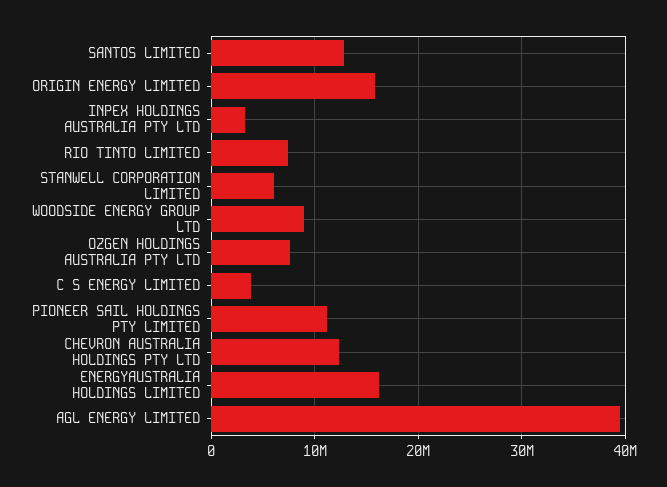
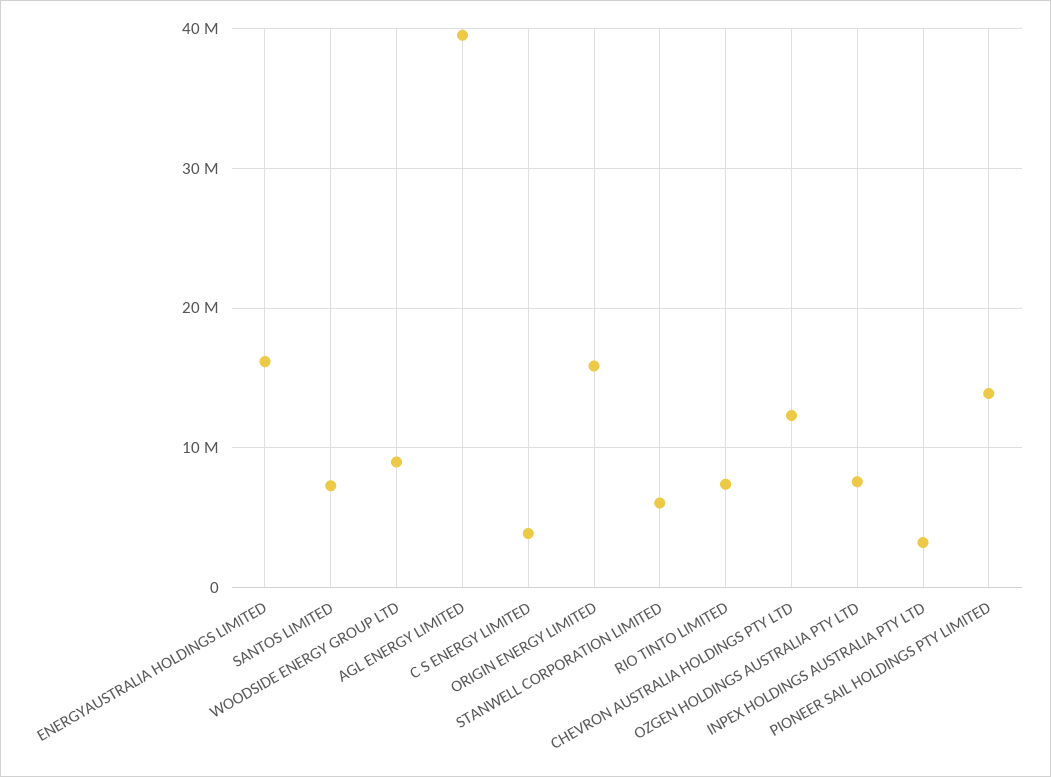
SANTOS LIMITED: 13000000 -> 7000000
PIONEER SAIL HOLDINGS PTY LIMITED: 11000000 -> 14000000

